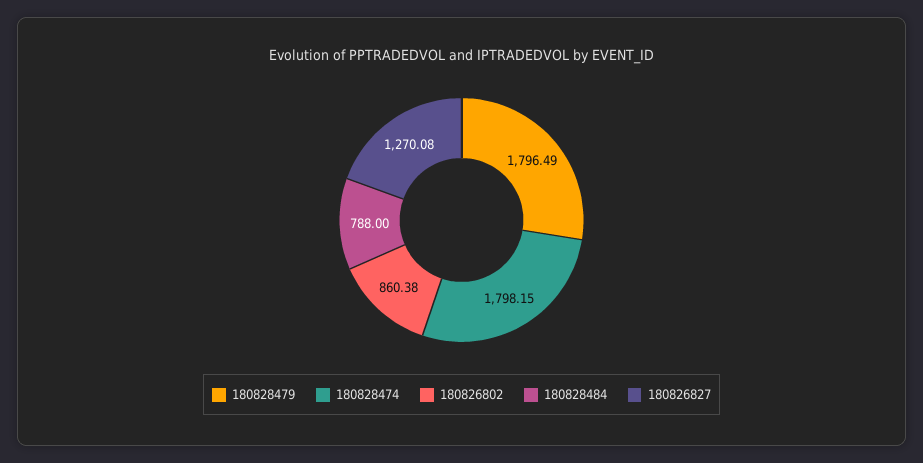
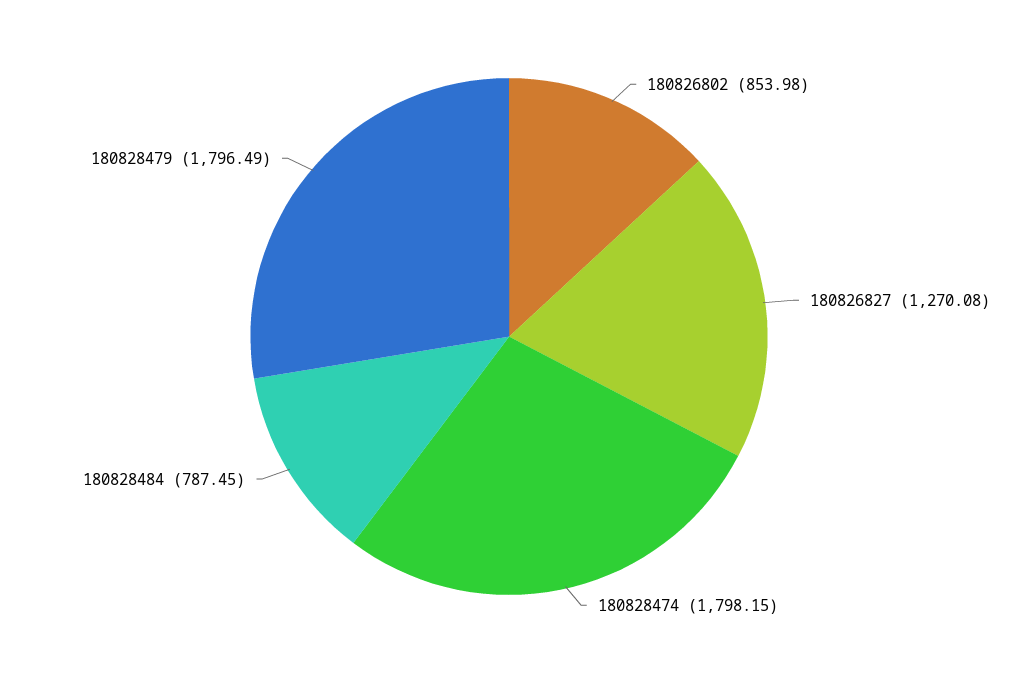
180826802: 860.38 -> 853.98
180828484: 788 -> 787.45

